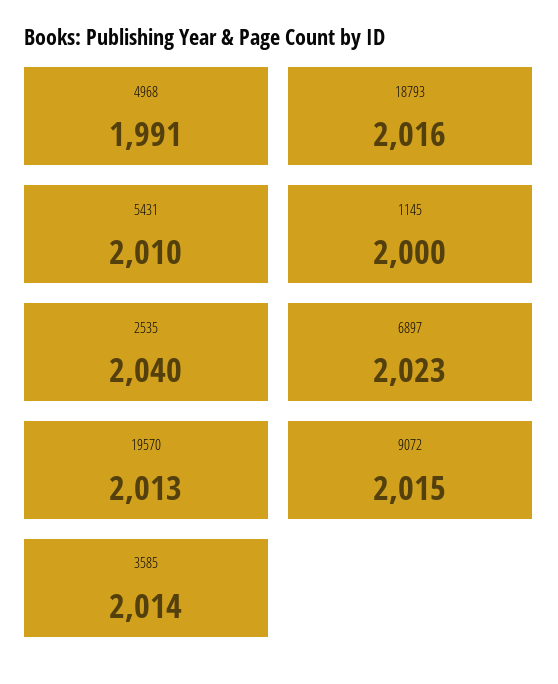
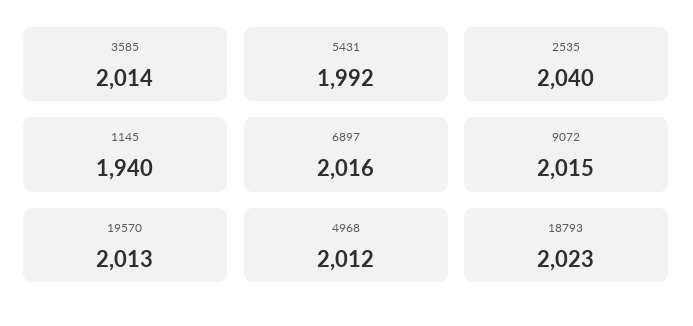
4968: 1991 -> 2012
18793: 2016 -> 2023
5431: 2010 -> 1992
1145: 2000 -> 1940
6897: 2023 -> 2016

